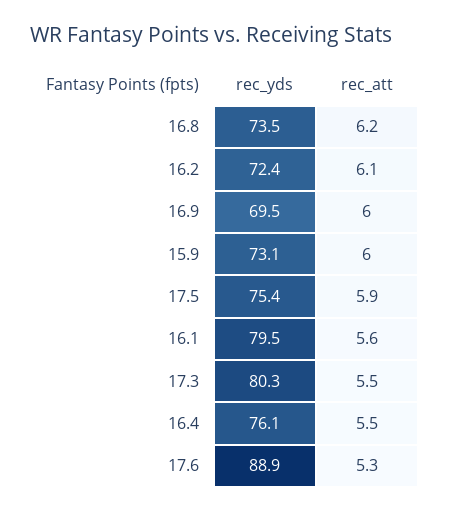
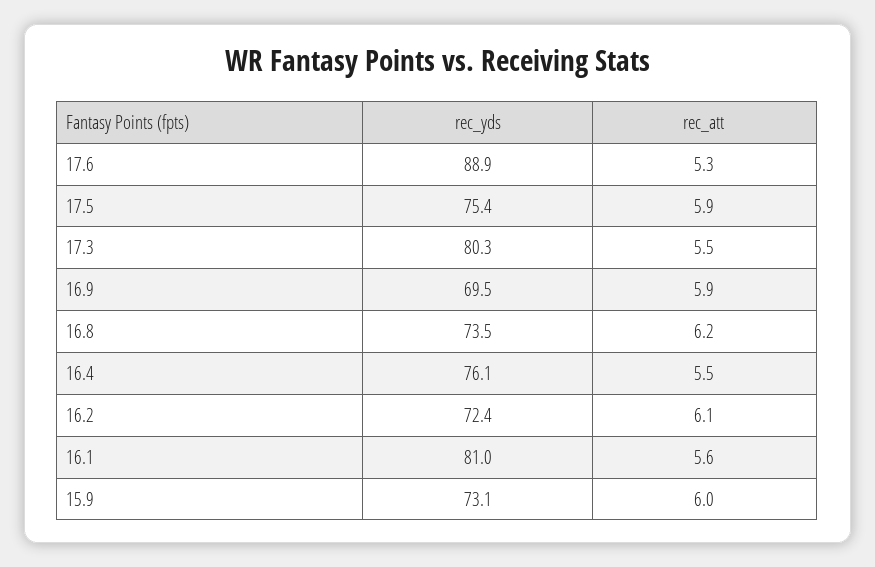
rec_att, 16.9: 6 -> 5.9
rec_yds, 16.1: 79.5 -> 81

